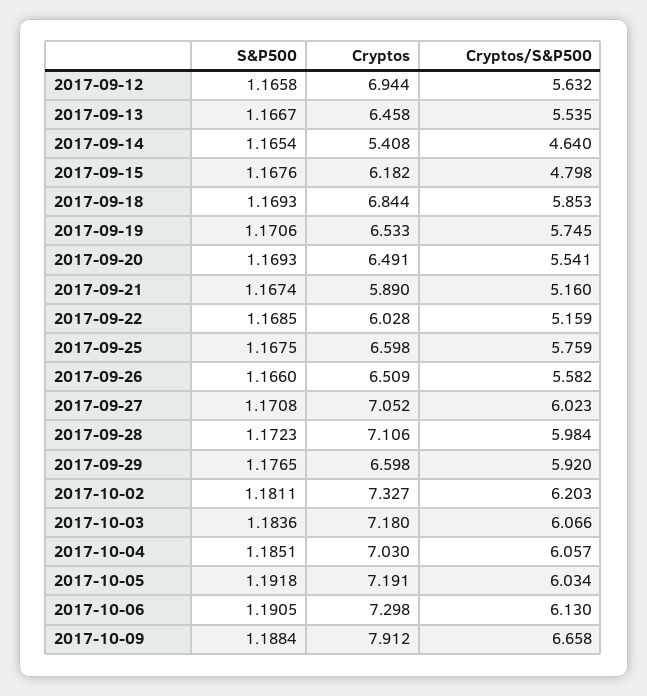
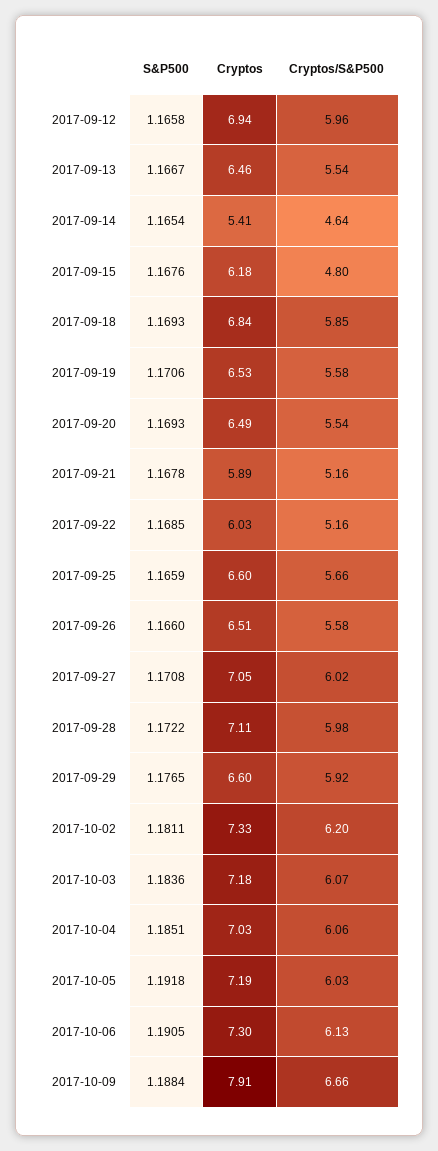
Cryptos/S&P500, 2017-09-12: 5.632 -> 5.96
Cryptos/S&P500, 2017-09-19: 5.745 -> 5.58
S&P500, 2017-09-21: 1.1674 -> 1.1678
S&P500, 2017-09-25: 1.1675 -> 1.1659
Cryptos/S&P500, 2017-09-25: 5.759 -> 5.66
S&P500, 2017-09-28: 1.1723 -> 1.1722

